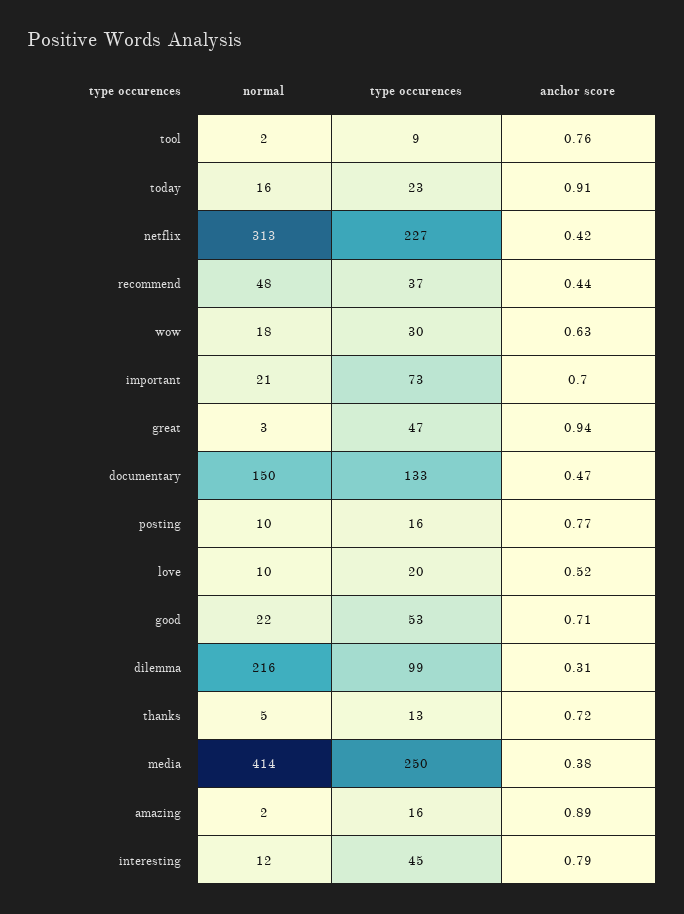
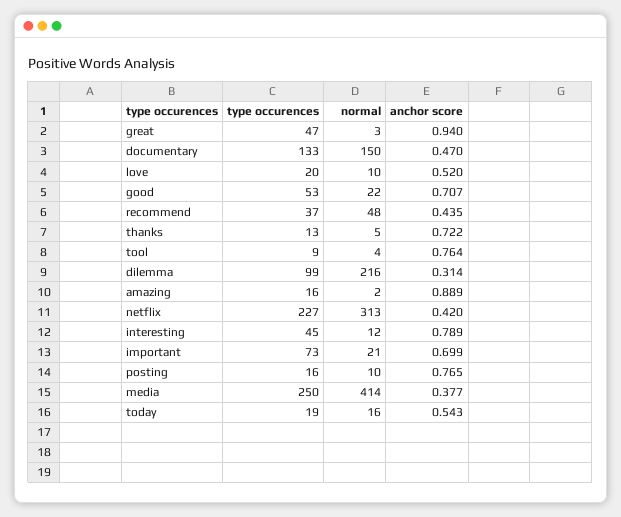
normal, tool: 2 -> 4
type occurences, today: 23 -> 19
anchor score, today: 0.91 -> 0.543
normal, wow: 18 -> none
type occurences, wow: 30 -> none
anchor score, wow: 0.63 -> none

